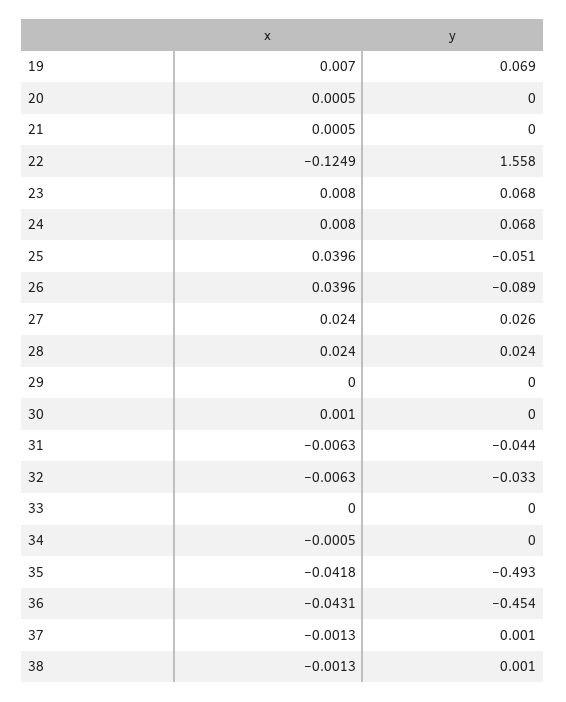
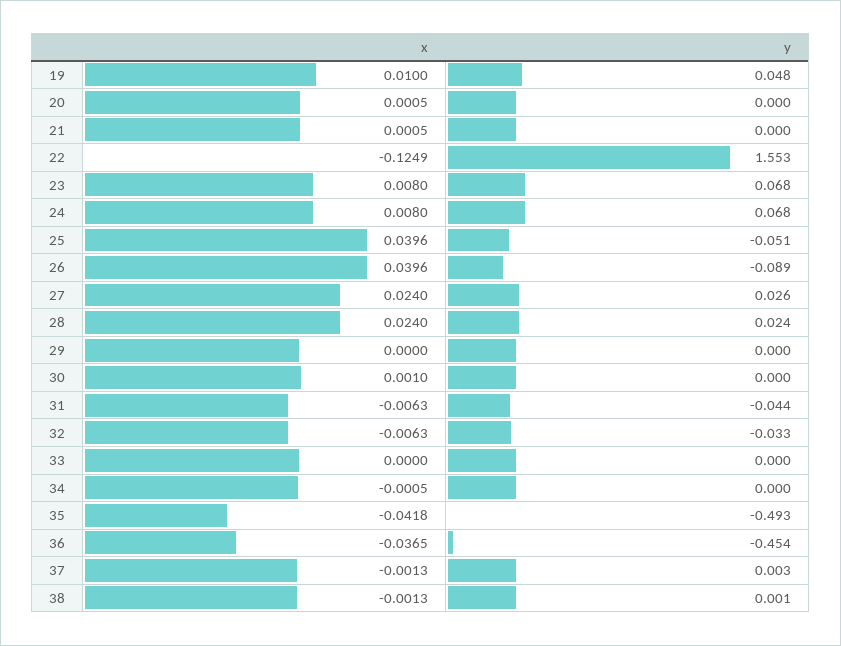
x, 19: 0.007 -> 0.01
y, 19: 0.069 -> 0.048
y, 22: 1.558 -> 1.553
x, 36: -0.0431 -> -0.0365
y, 37: 0.001 -> 0.003

